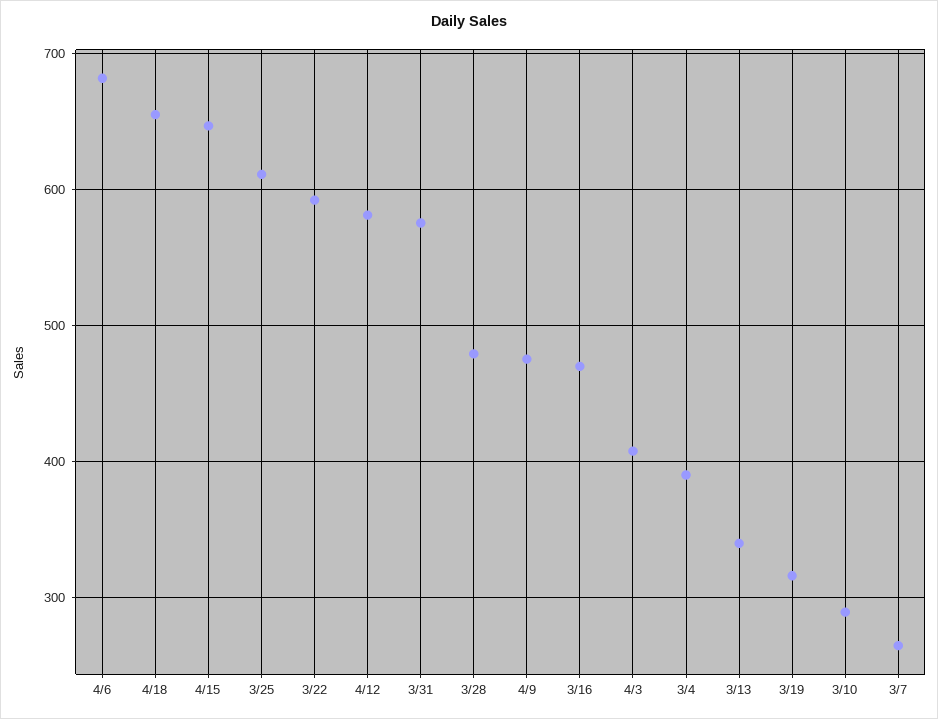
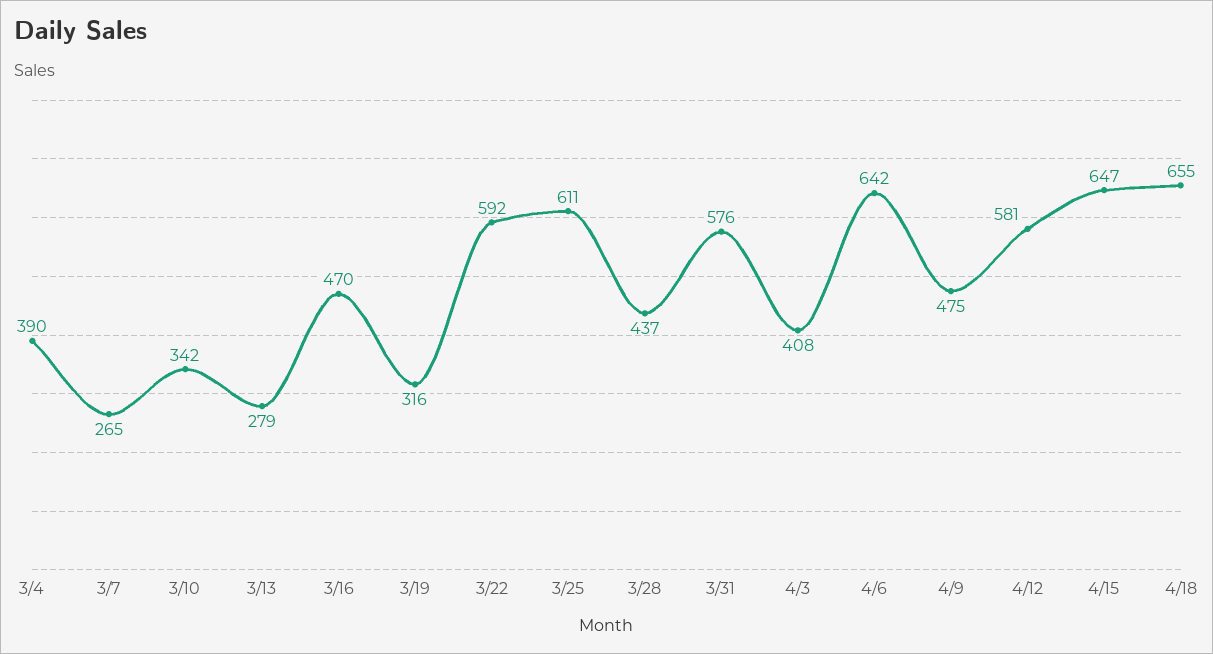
4/6: 680 -> 642
3/28: 480 -> 437
3/13: 340 -> 279
3/10: 290 -> 342

